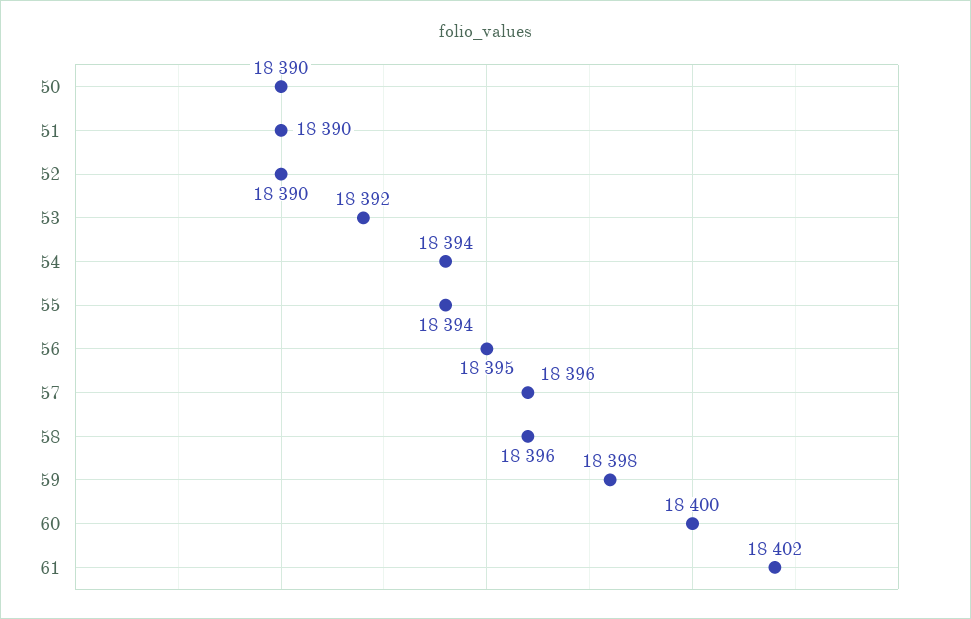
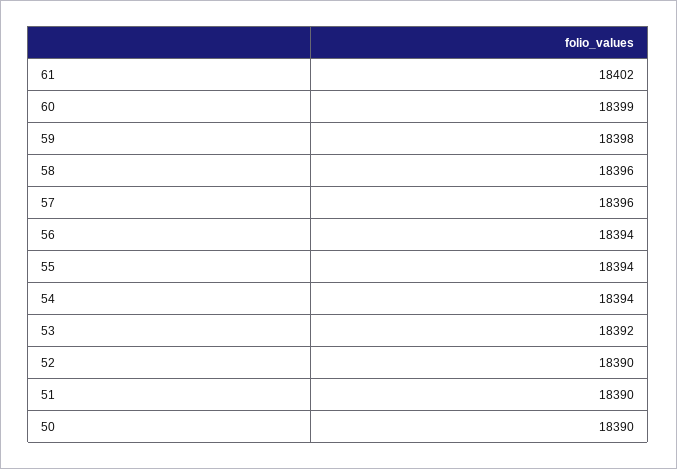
56: 18395 -> 18394
60: 18400 -> 18399

